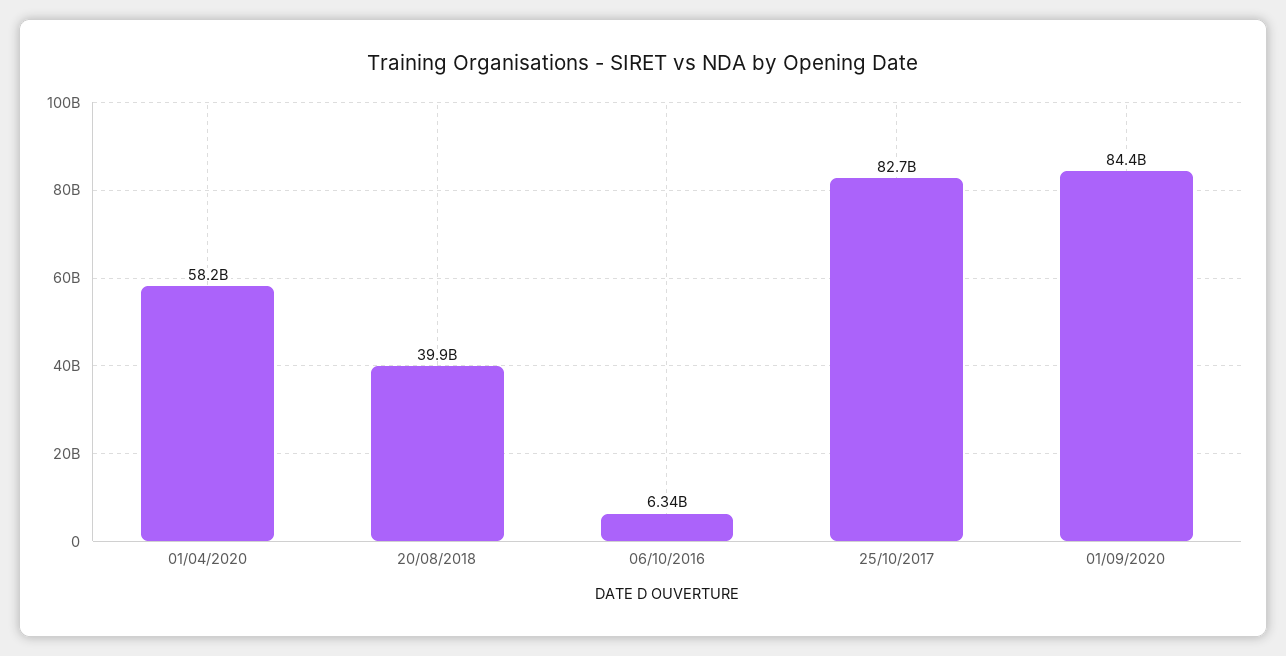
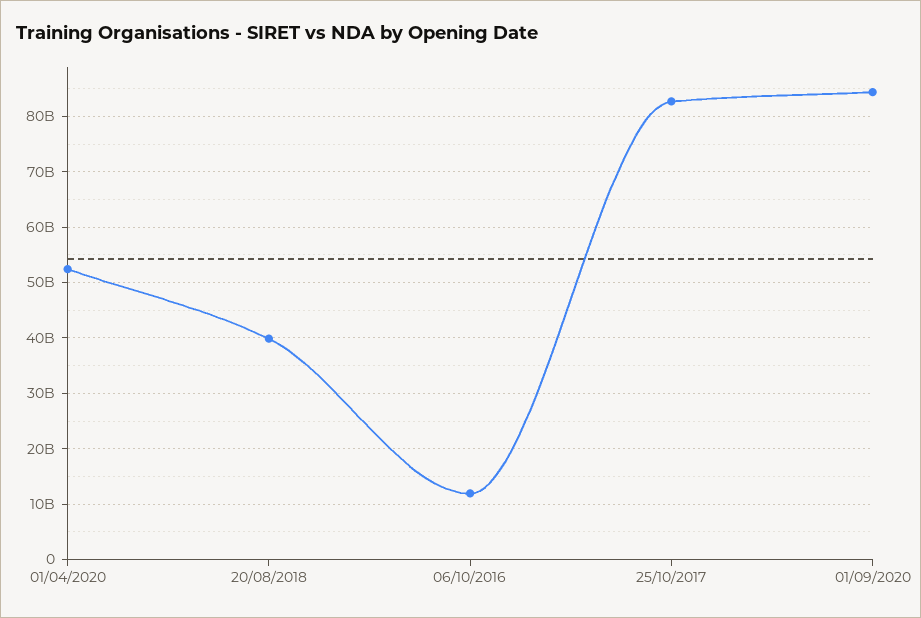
01/04/2020: 58200000000 -> 52000000000
06/10/2016: 6340000000 -> 12000000000

